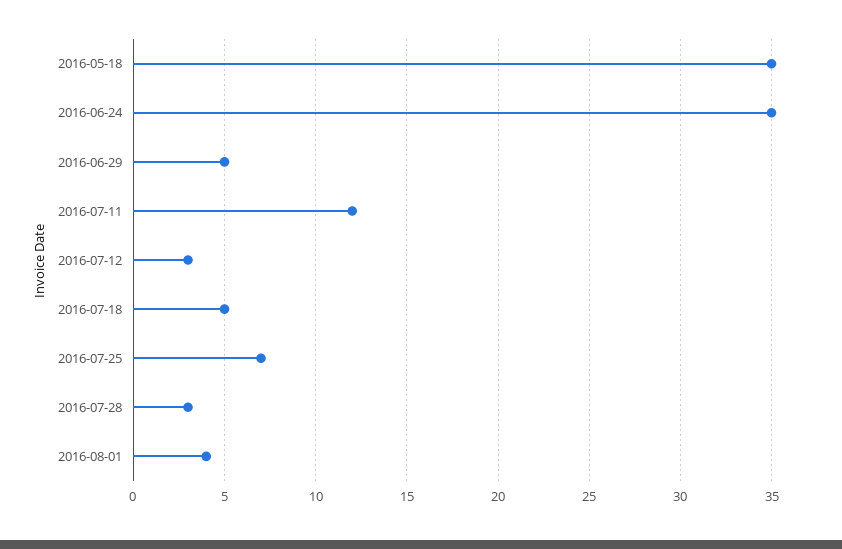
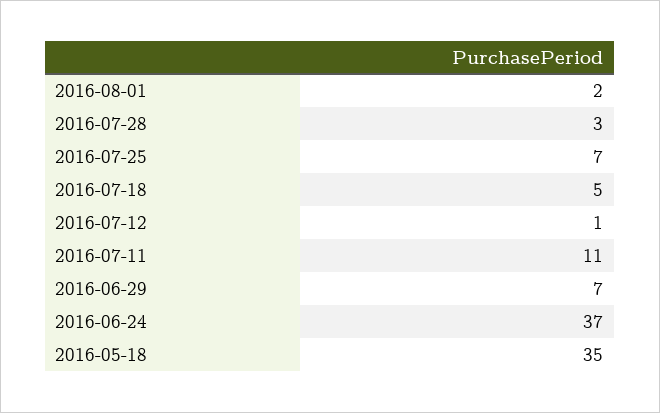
2016-06-24: 35 -> 37
2016-06-29: 5 -> 7
2016-07-11: 12 -> 11
2016-07-12: 3 -> 1
2016-08-01: 4 -> 2

